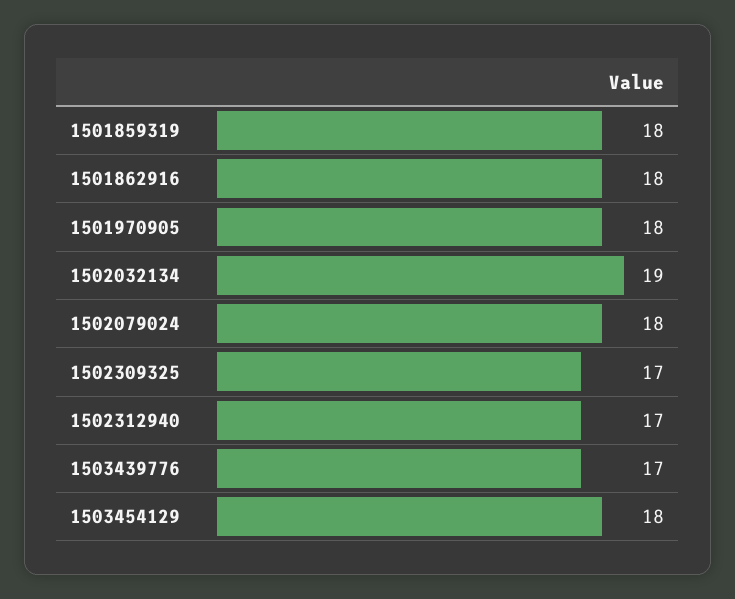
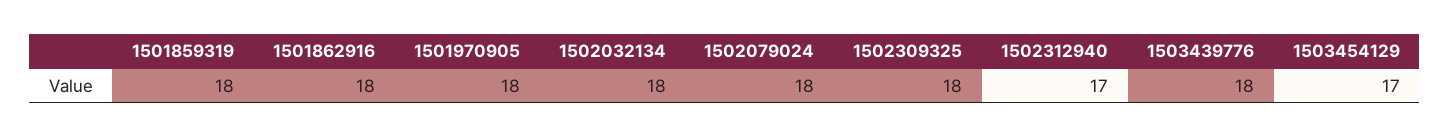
1502032134: 19 -> 18
1502309325: 17 -> 18
1503439776: 17 -> 18
1503454129: 18 -> 17

